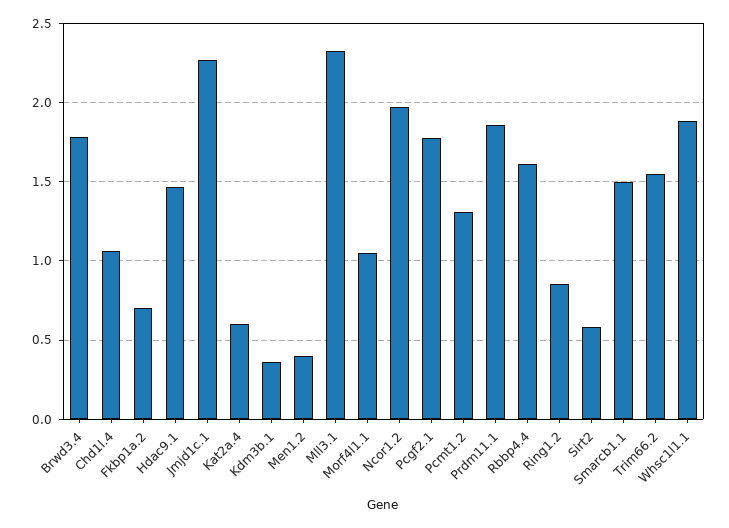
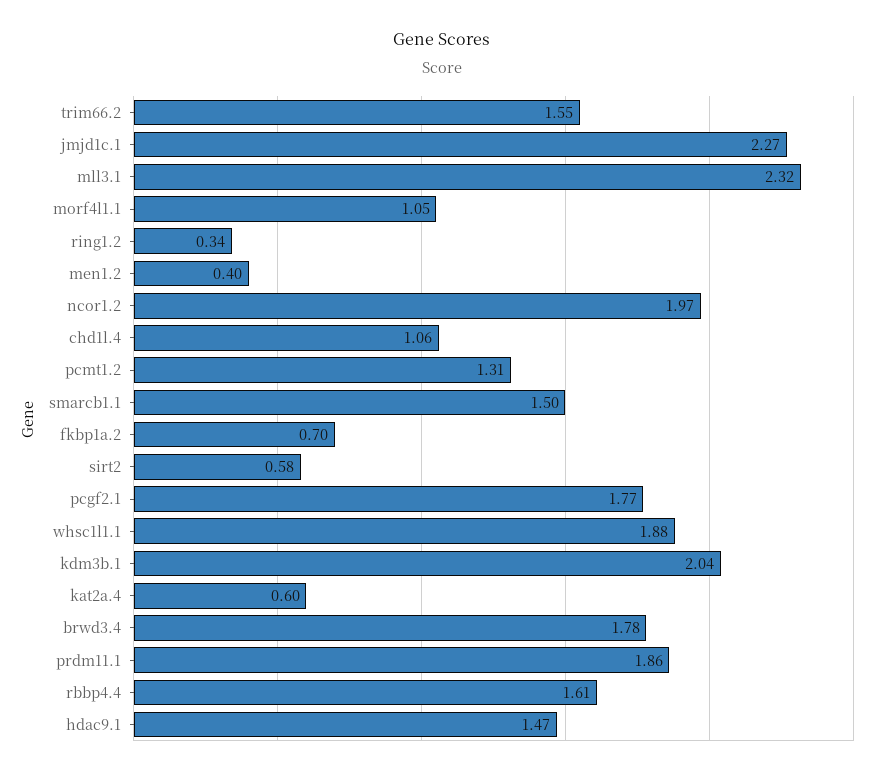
Kdm3b.1: 0.35 -> 2.04
Ring1.2: 0.85 -> 0.34

